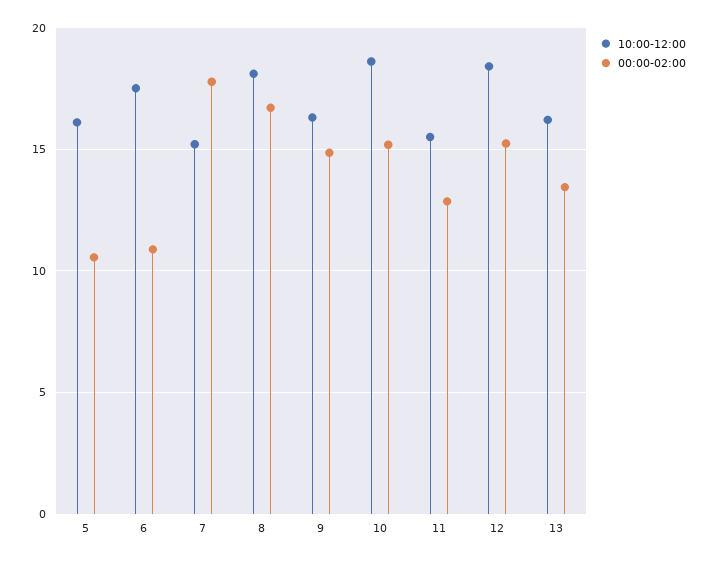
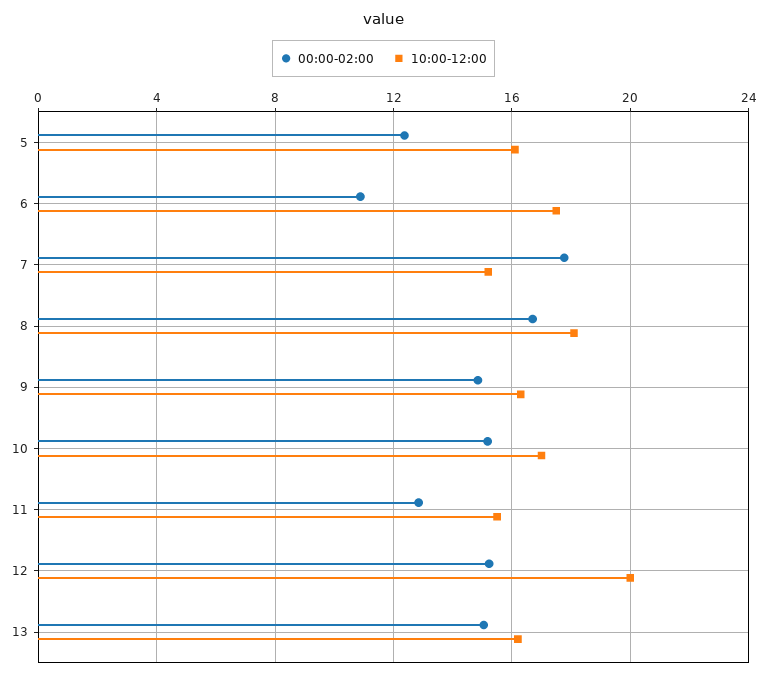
00:00-02:00, 5: 10.5 -> 12.5
10:00-12:00, 10: 18.5 -> 17
10:00-12:00, 12: 18.5 -> 20
00:00-02:00, 13: 13.5 -> 15

